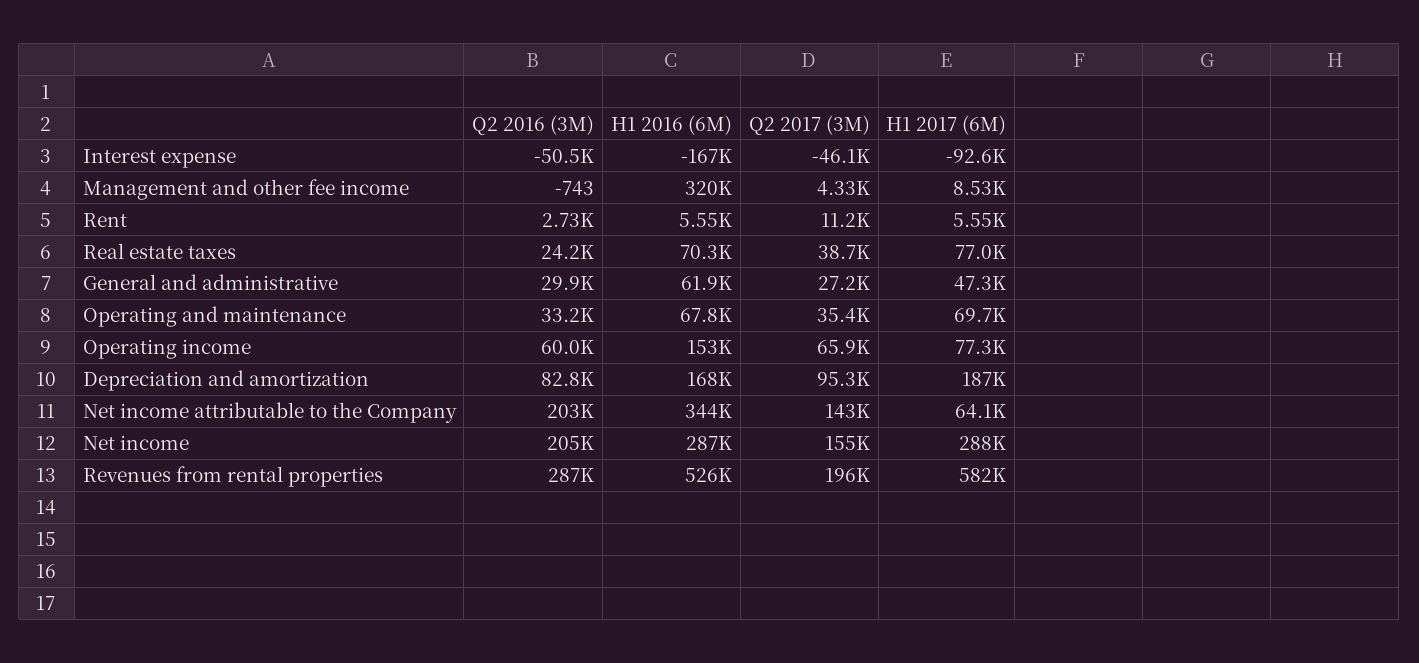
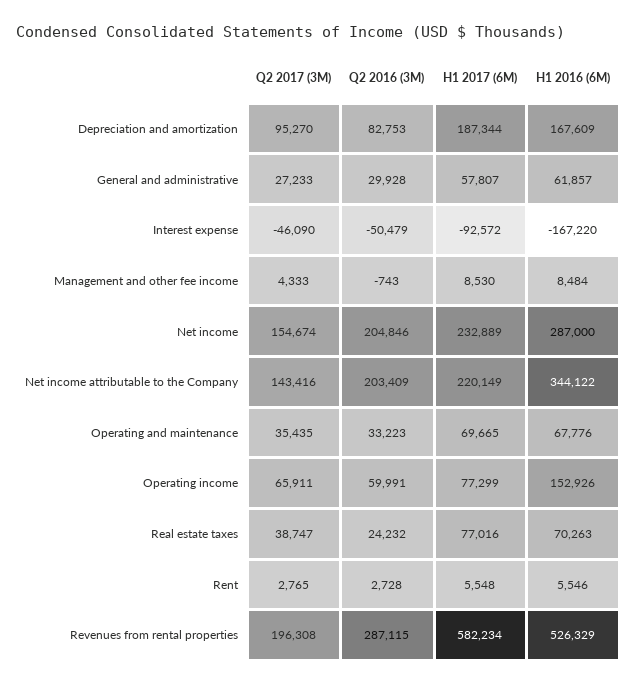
H1 2016 (6M), Management and other fee income: 320000 -> 8484
Q2 2017 (3M), Rent: 11200 -> 2765
H1 2017 (6M), General and administrative: 47300 -> 57807
H1 2017 (6M), Net income attributable to the Company: 64100 -> 220149
H1 2017 (6M), Net income: 288000 -> 232889

